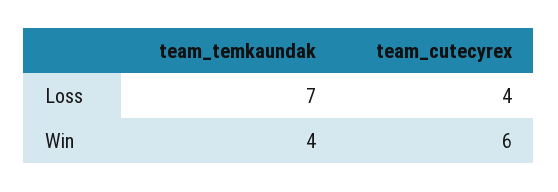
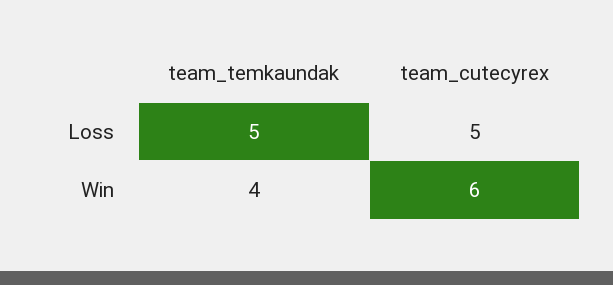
team_temkaundak, Loss: 7 -> 5
team_cutecyrex, Loss: 4 -> 5

